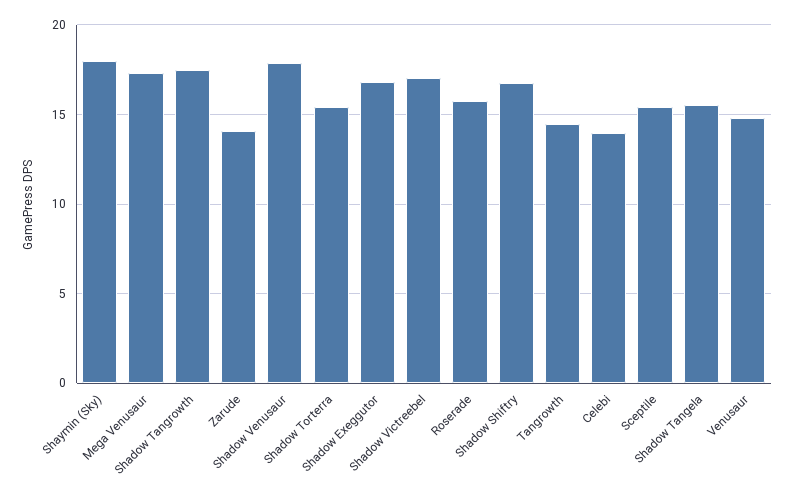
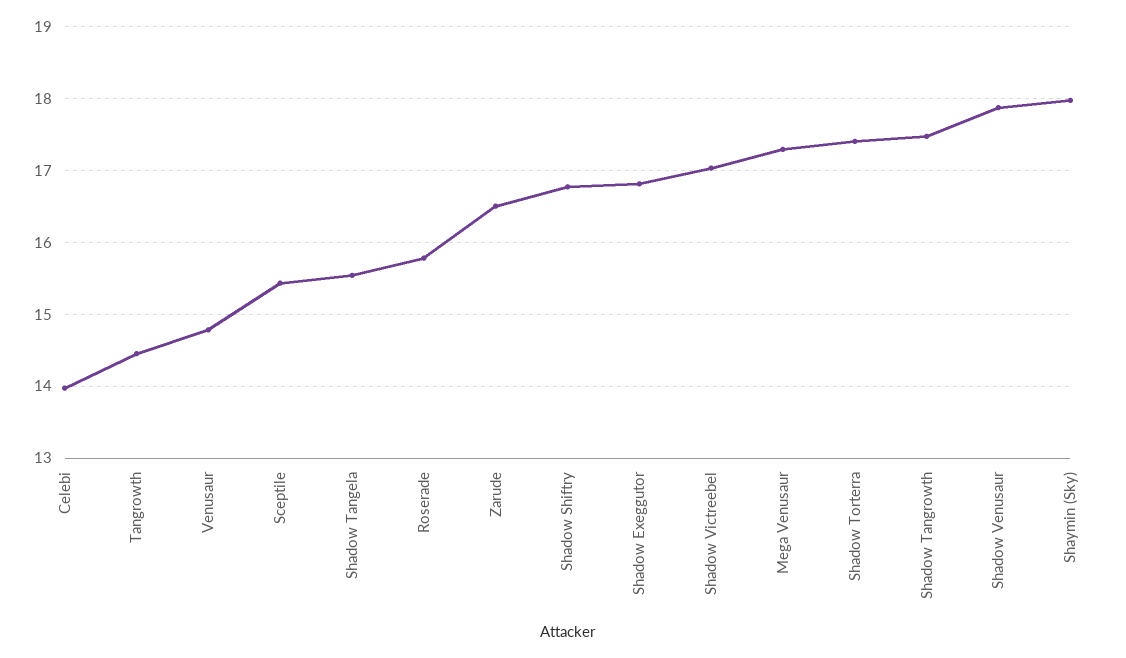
Zarude: 14 -> 16.5
Shadow Torterra: 15.5 -> 17.4

